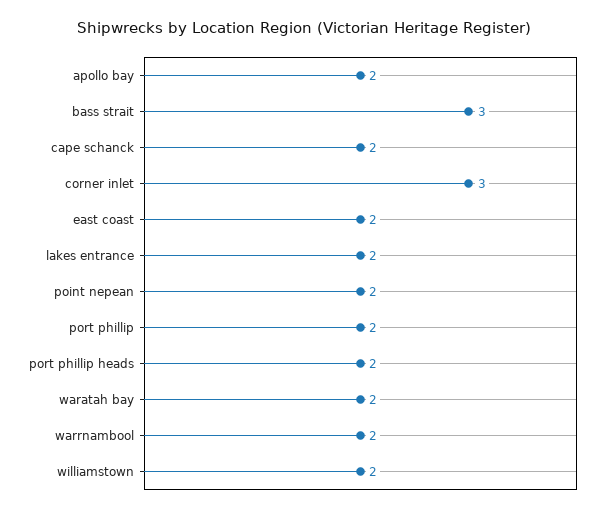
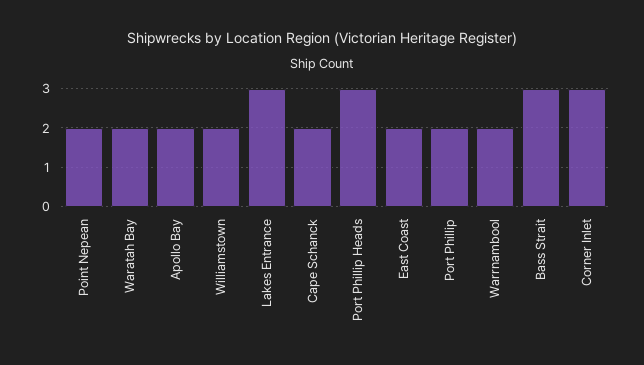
lakes entrance: 2 -> 3
port phillip heads: 2 -> 3

